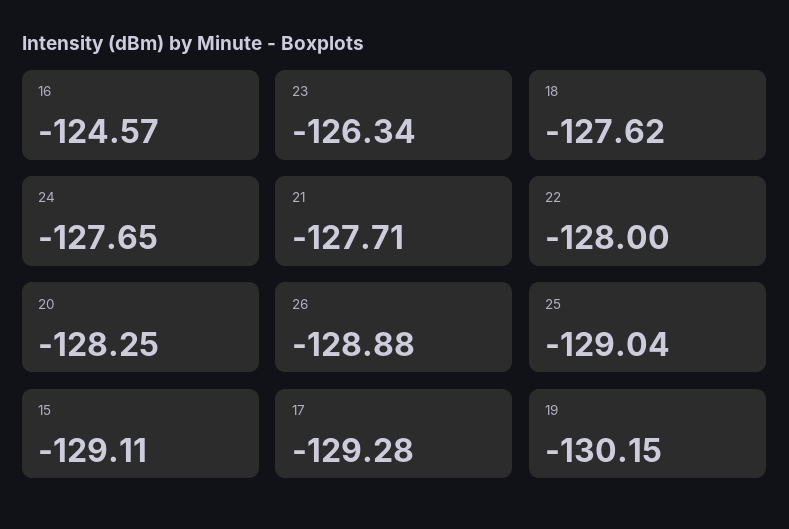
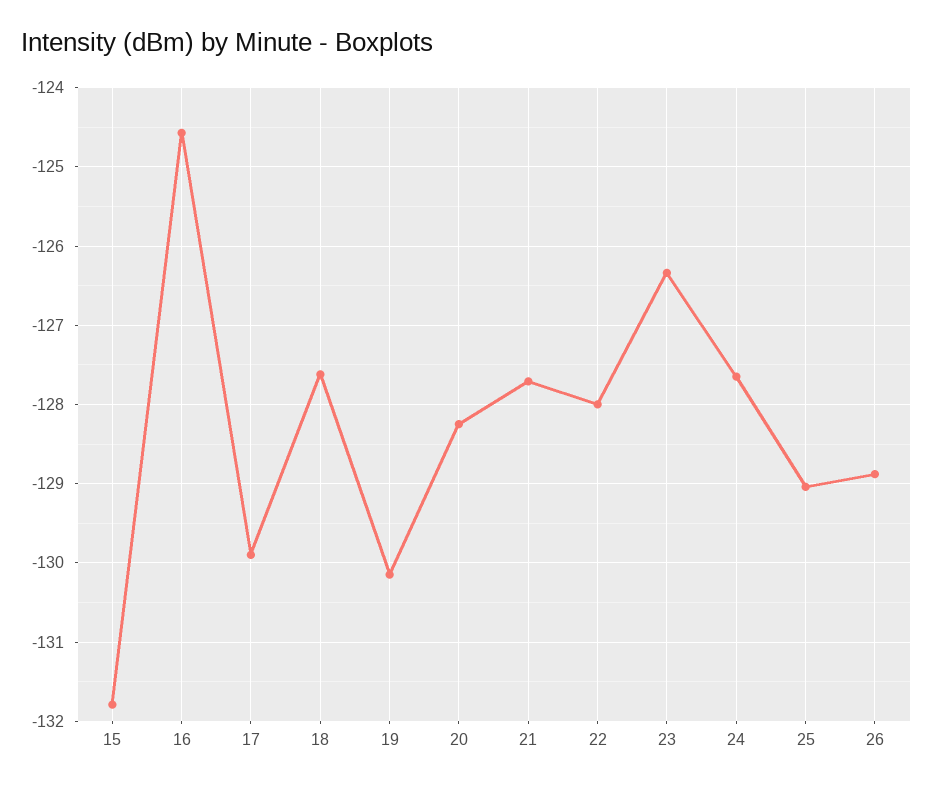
15: -129.11 -> -131.8
17: -129.28 -> -129.9

